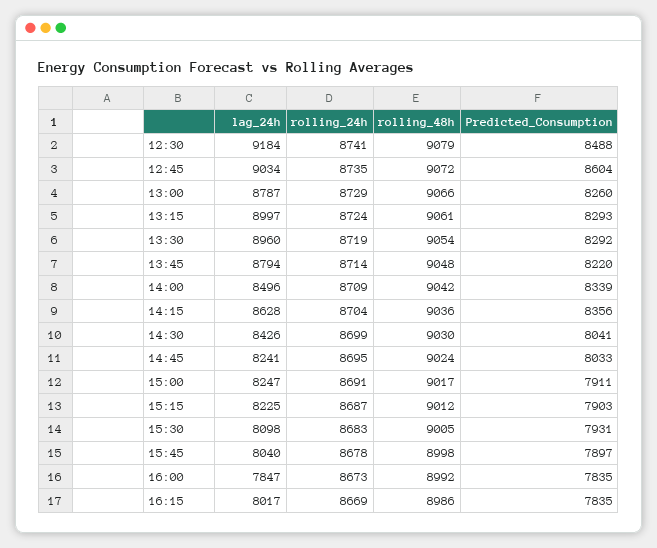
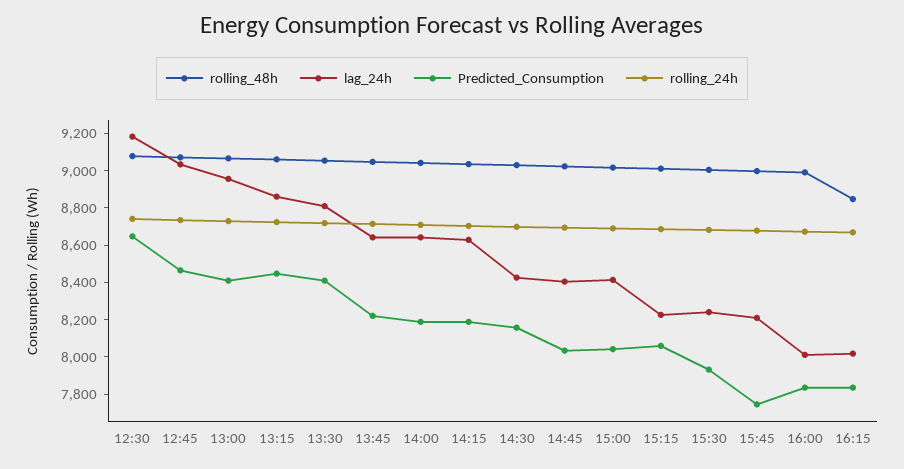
Predicted_Consumption, 12:30: 8488 -> 8650
Predicted_Consumption, 12:45: 8604 -> 8450
lag_24h, 13:00: 8787 -> 8950
Predicted_Consumption, 13:00: 8260 -> 8400
lag_24h, 13:15: 8997 -> 8850
Predicted_Consumption, 13:15: 8293 -> 8450
lag_24h, 13:30: 8960 -> 8800
Predicted_Consumption, 13:30: 8292 -> 8400
lag_24h, 13:45: 8794 -> 8650
lag_24h, 14:00: 8496 -> 8650
Predicted_Consumption, 14:00: 8339 -> 8200
Predicted_Consumption, 14:15: 8356 -> 8200
Predicted_Consumption, 14:30: 8041 -> 8150
lag_24h, 14:45: 8241 -> 8400
lag_24h, 15:00: 8247 -> 8400
Predicted_Consumption, 15:00: 7911 -> 8050
Predicted_Consumption, 15:15: 7903 -> 8050
lag_24h, 15:30: 8098 -> 8250
lag_24h, 15:45: 8040 -> 8200
Predicted_Consumption, 15:45: 7897 -> 7750
lag_24h, 16:00: 7847 -> 8000
rolling_48h, 16:15: 8986 -> 8850

